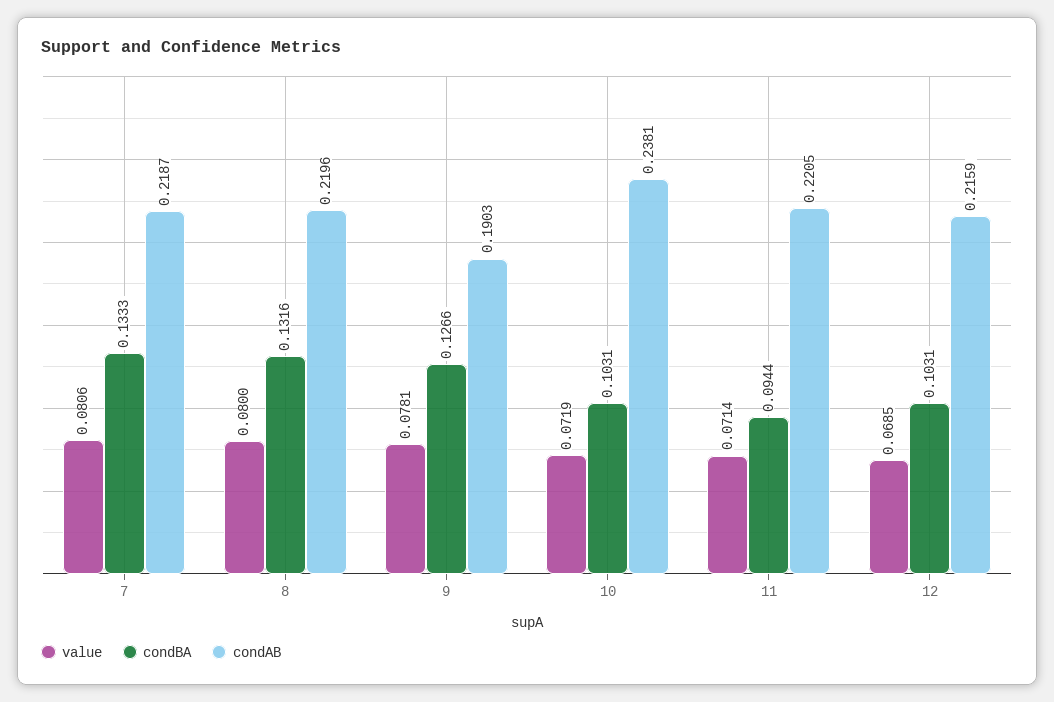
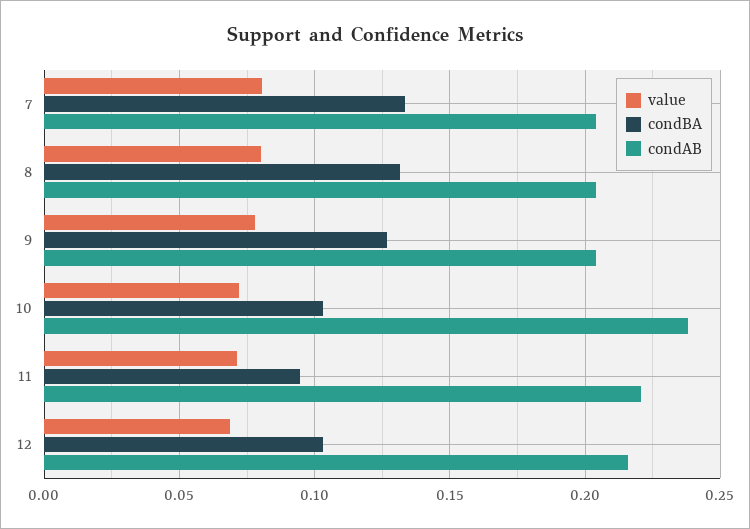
condAB, 7: 0.2187 -> 0.205
condAB, 8: 0.2196 -> 0.205
condAB, 9: 0.1903 -> 0.205

